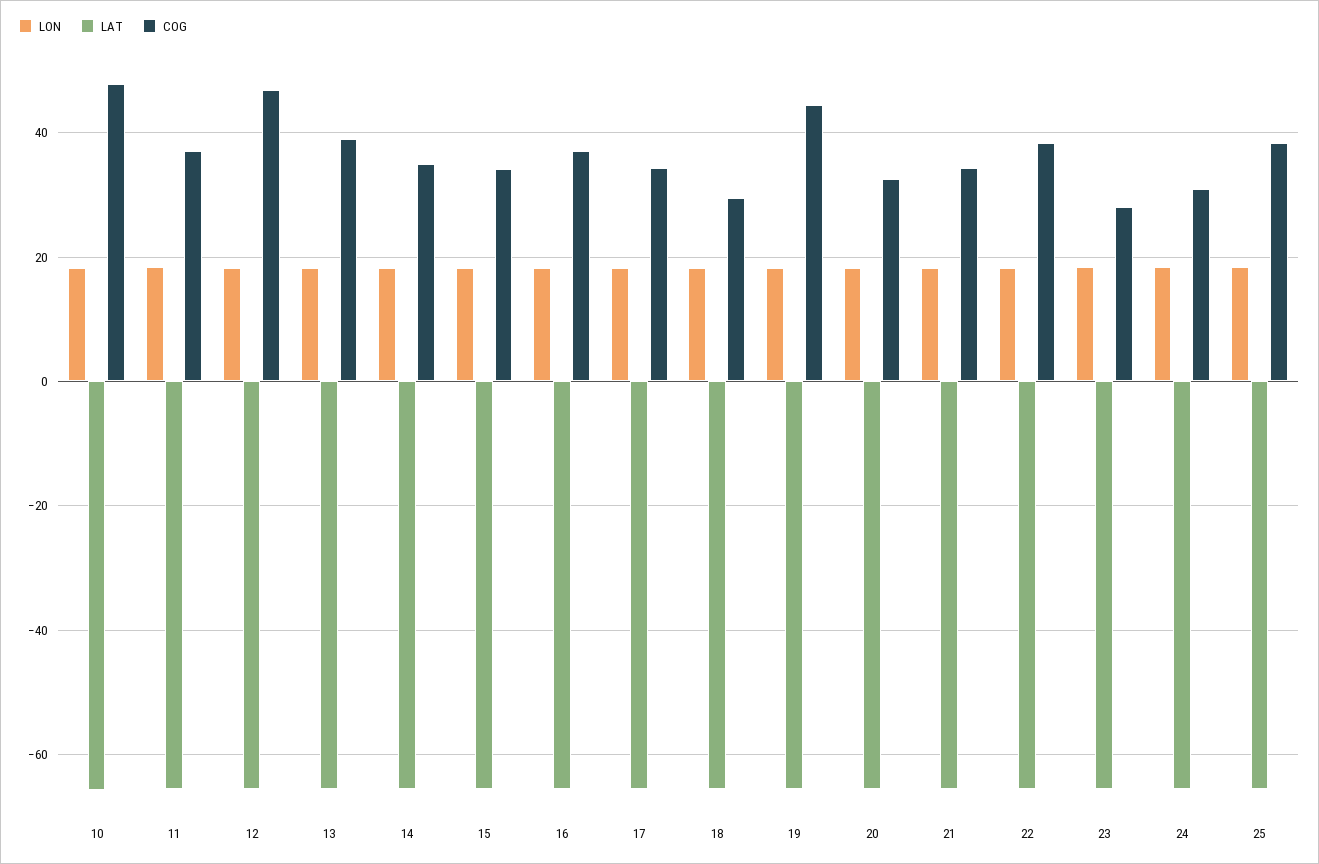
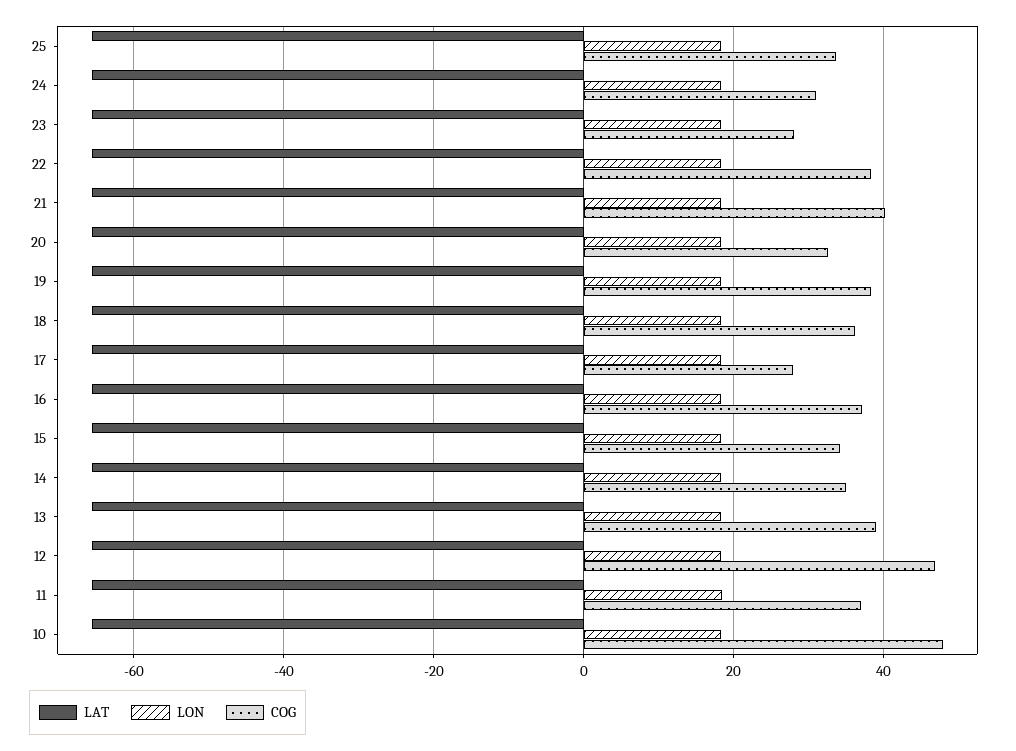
COG, 17: 34 -> 28
COG, 18: 30 -> 36
COG, 19: 44 -> 38
COG, 21: 34 -> 40
COG, 25: 38 -> 34

